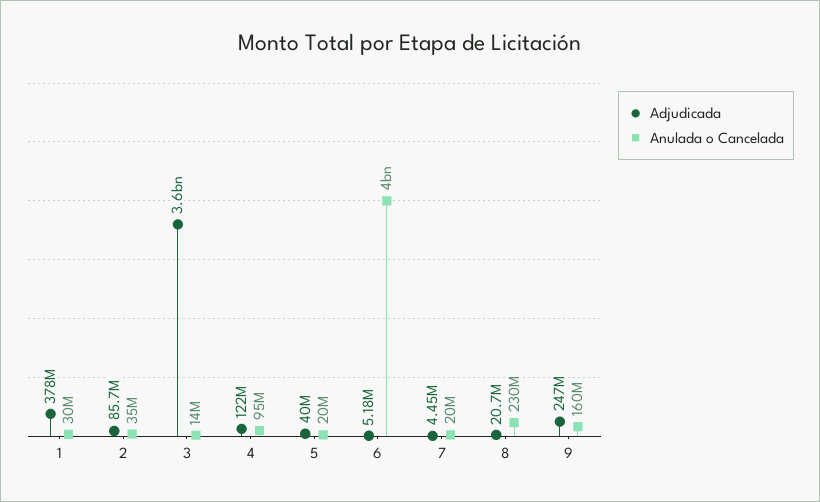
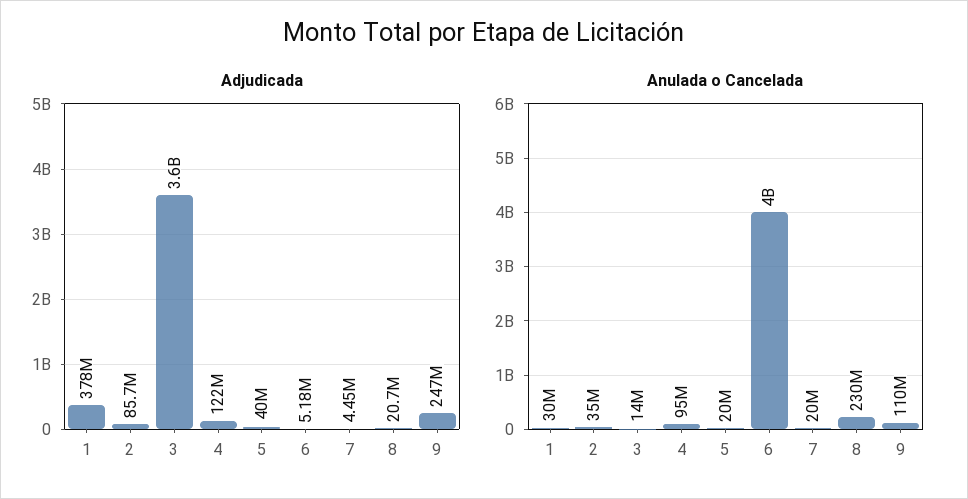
Anulada o Cancelada, 9: 160000000 -> 110000000

